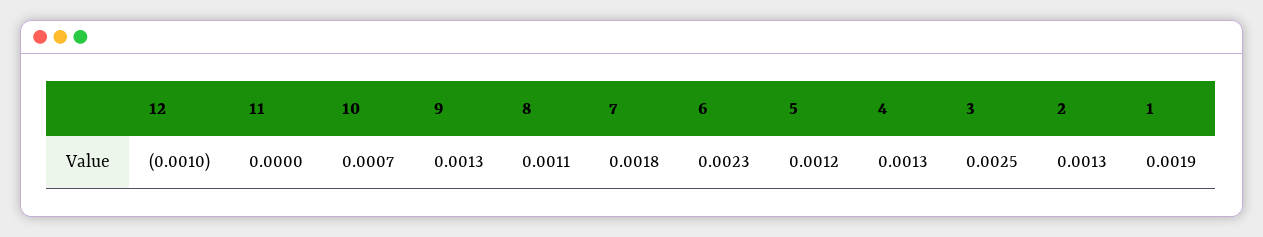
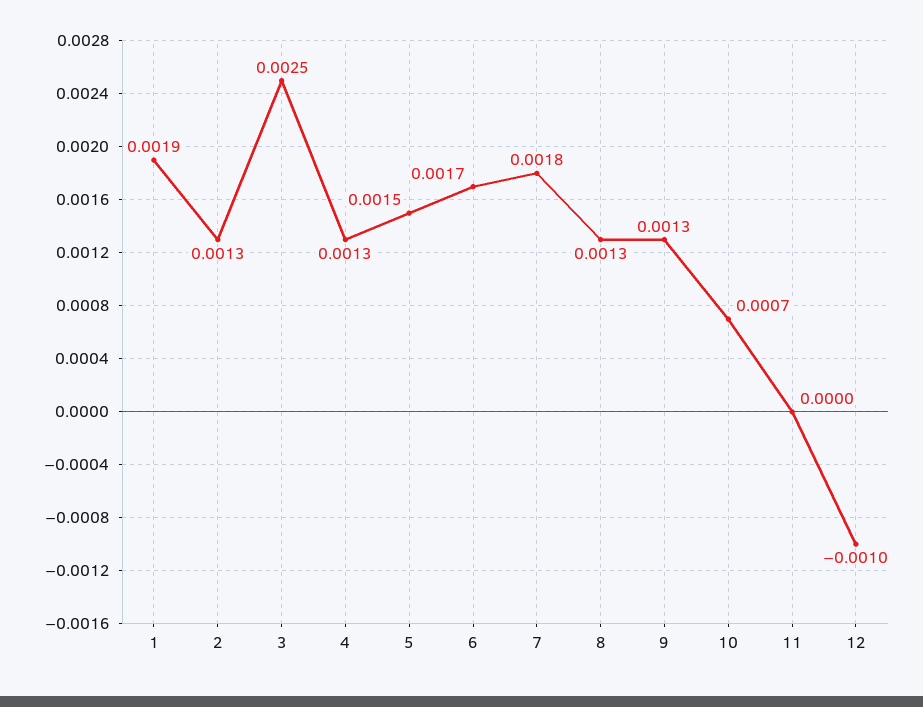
8: 0.0011 -> 0.0013
6: 0.0023 -> 0.0017
5: 0.0012 -> 0.0015

